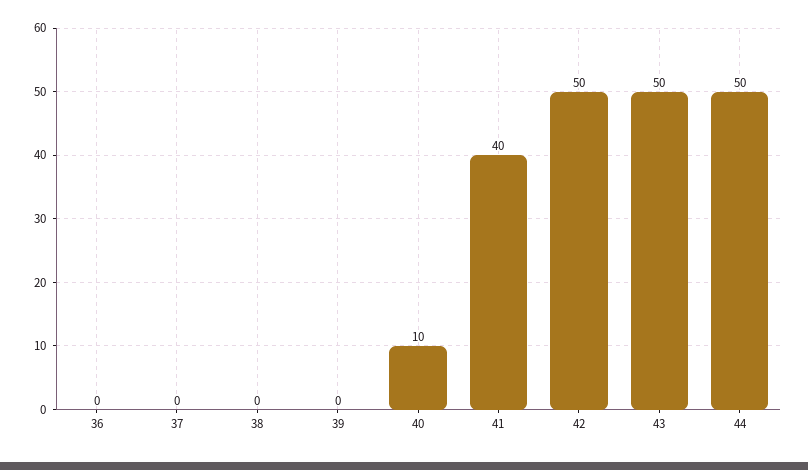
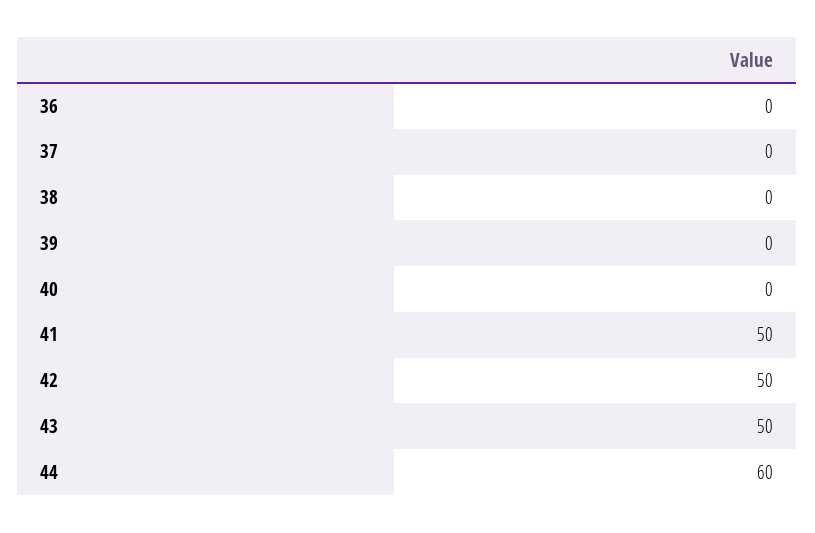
40: 10 -> 0
41: 40 -> 50
44: 50 -> 60

